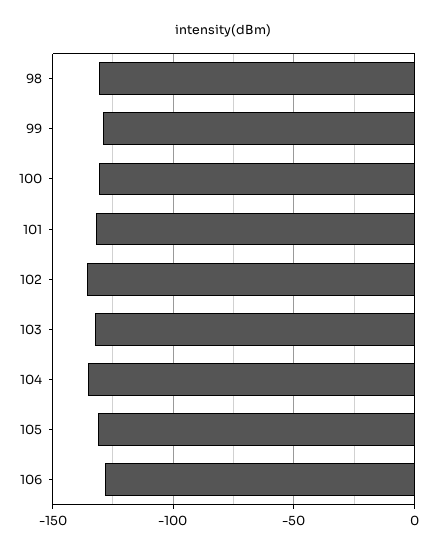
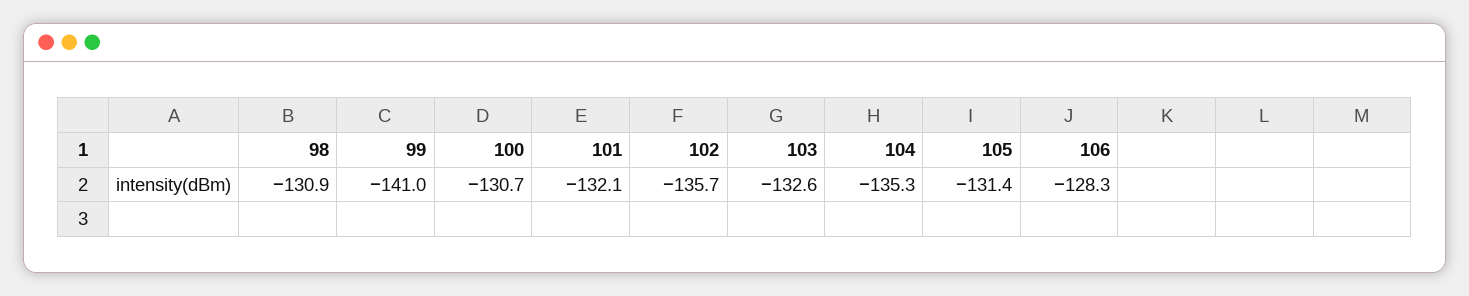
99: -130 -> -141

